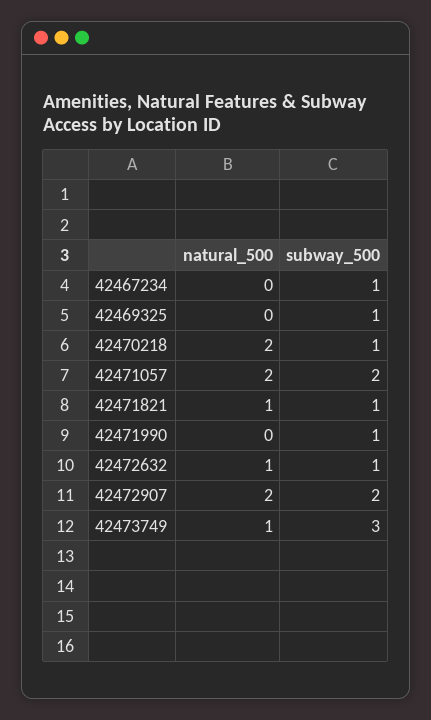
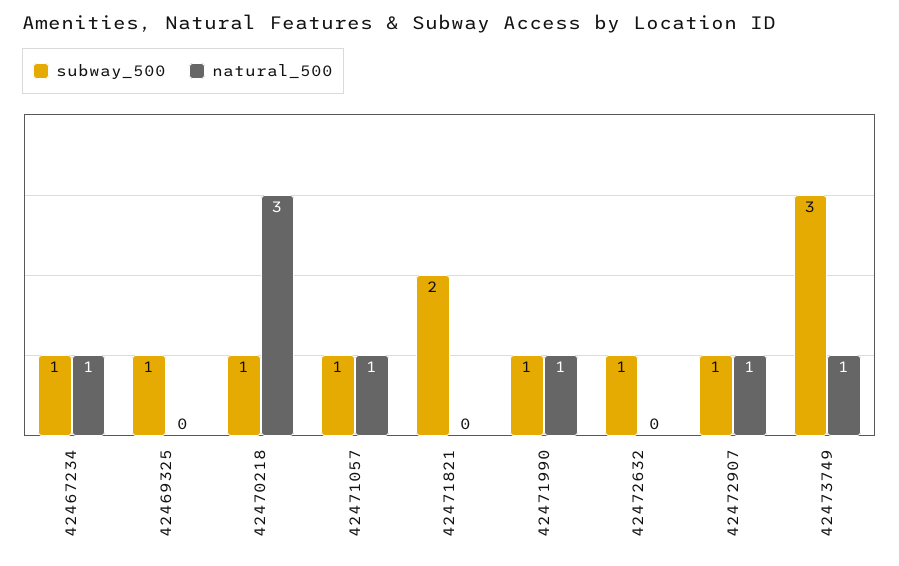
natural_500, 42467234: 0 -> 1
natural_500, 42470218: 2 -> 3
natural_500, 42471057: 2 -> 1
subway_500, 42471057: 2 -> 1
natural_500, 42471821: 1 -> 0
subway_500, 42471821: 1 -> 2
natural_500, 42471990: 0 -> 1
natural_500, 42472632: 1 -> 0
natural_500, 42472907: 2 -> 1
subway_500, 42472907: 2 -> 1

